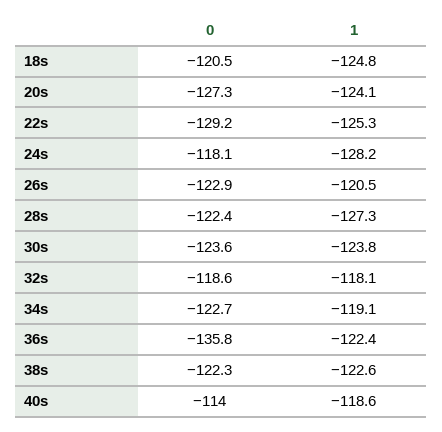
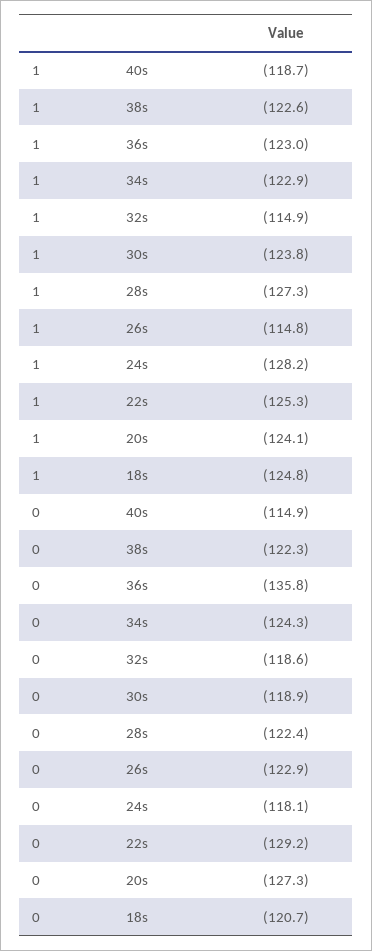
0, 18s: -120.5 -> -120.7
1, 26s: -120.5 -> -114.8
0, 30s: -123.6 -> -118.9
1, 32s: -118.1 -> -114.9
0, 34s: -122.7 -> -124.3
1, 34s: -119.1 -> -122.9
1, 36s: -122.4 -> -123
0, 40s: -114 -> -114.9
1, 40s: -118.6 -> -118.7

